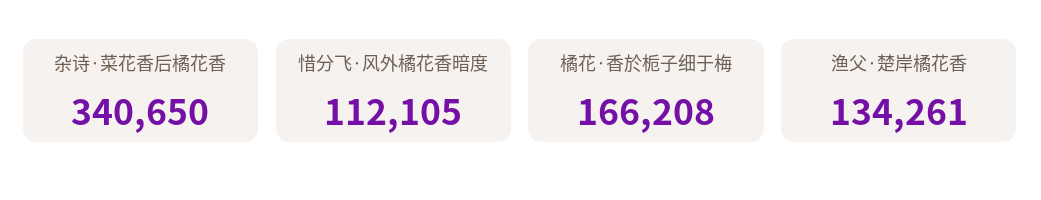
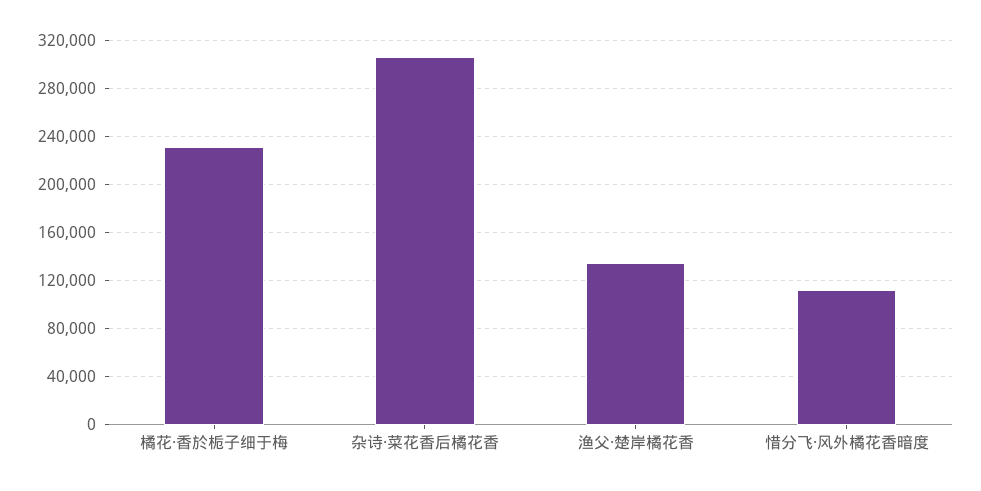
杂诗·菜花香后橘花香: 340650 -> 305000
橘花·香於栀子细于梅: 166208 -> 230000

